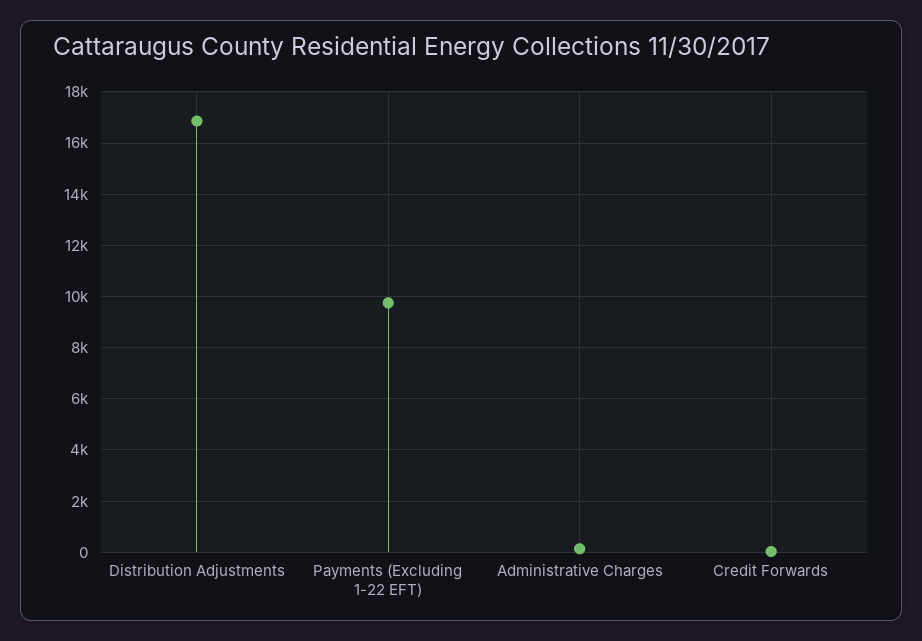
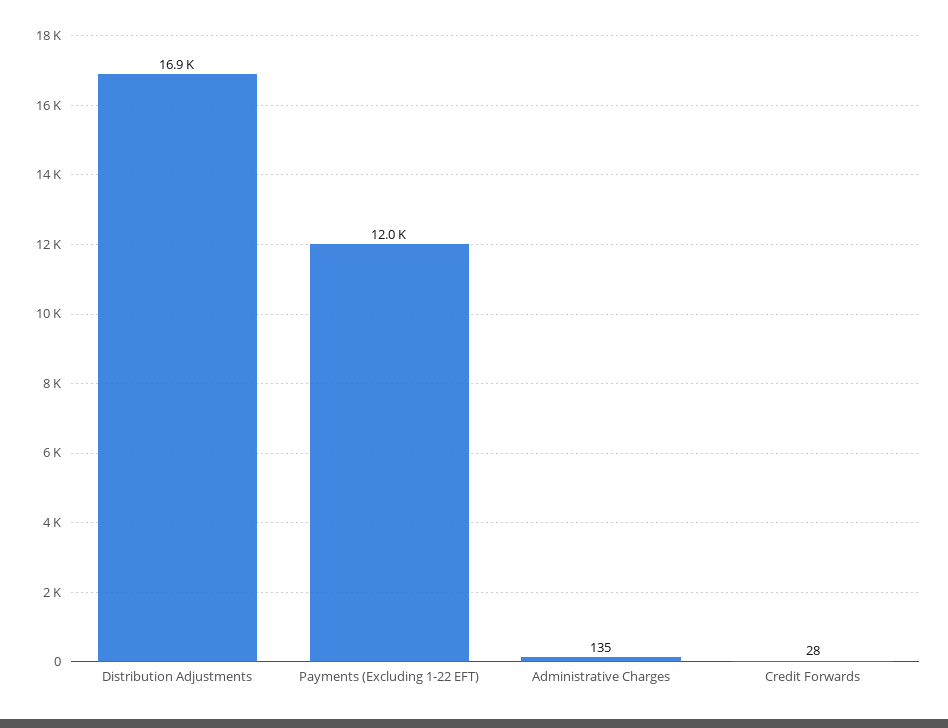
Payments (Excluding 1-22 EFT): 9750 -> 12000

